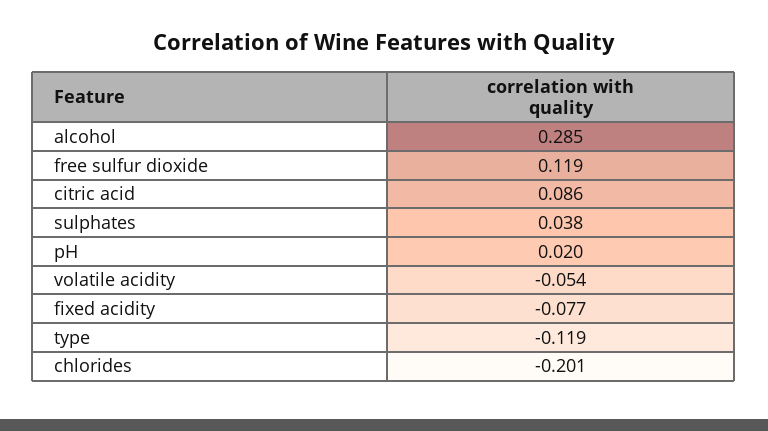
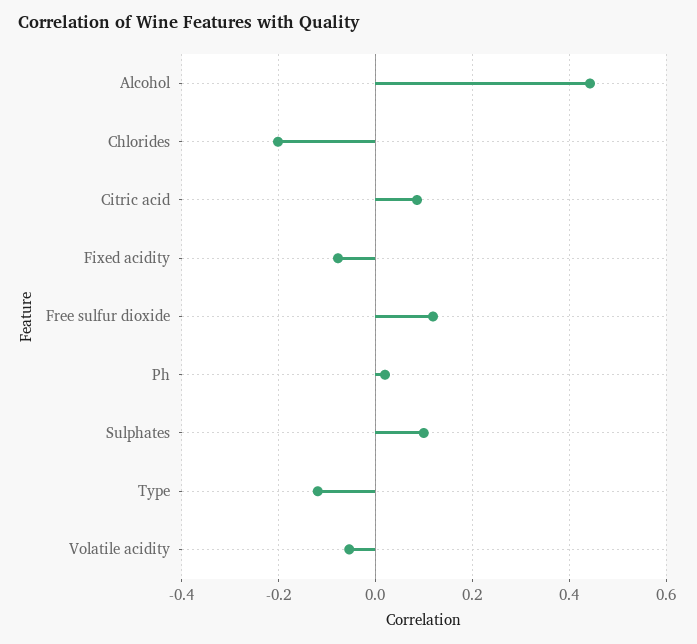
alcohol: 0.285 -> 0.44
sulphates: 0.038 -> 0.1

